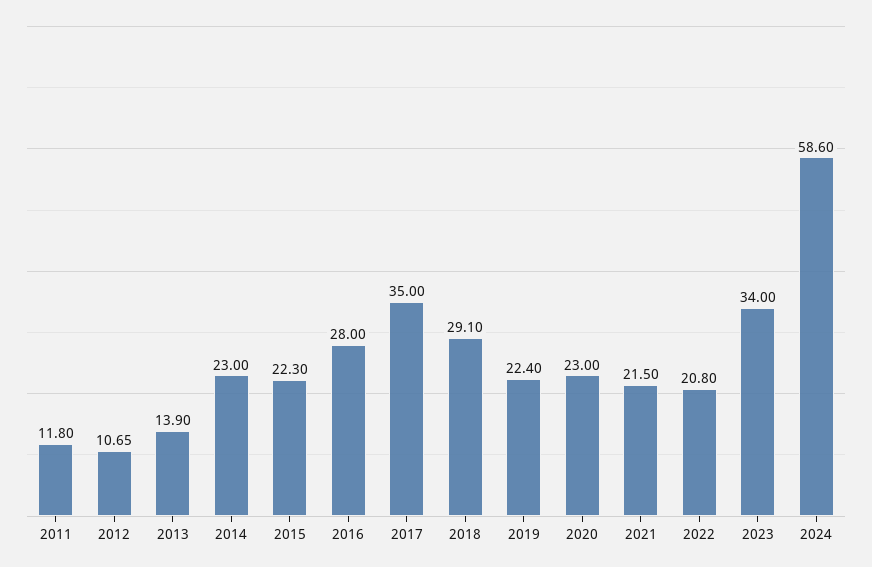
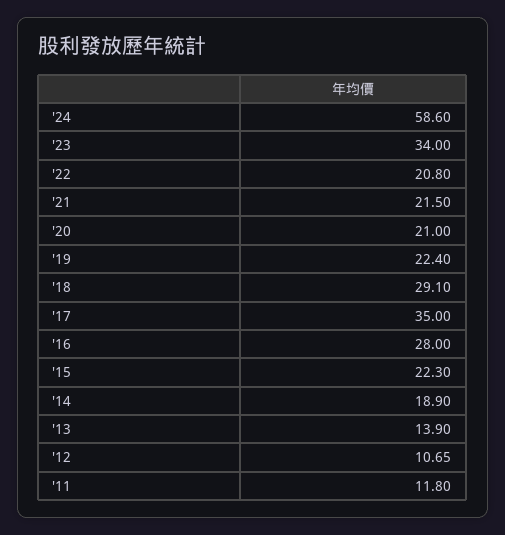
2014: 23 -> 18.9
2020: 23 -> 21

